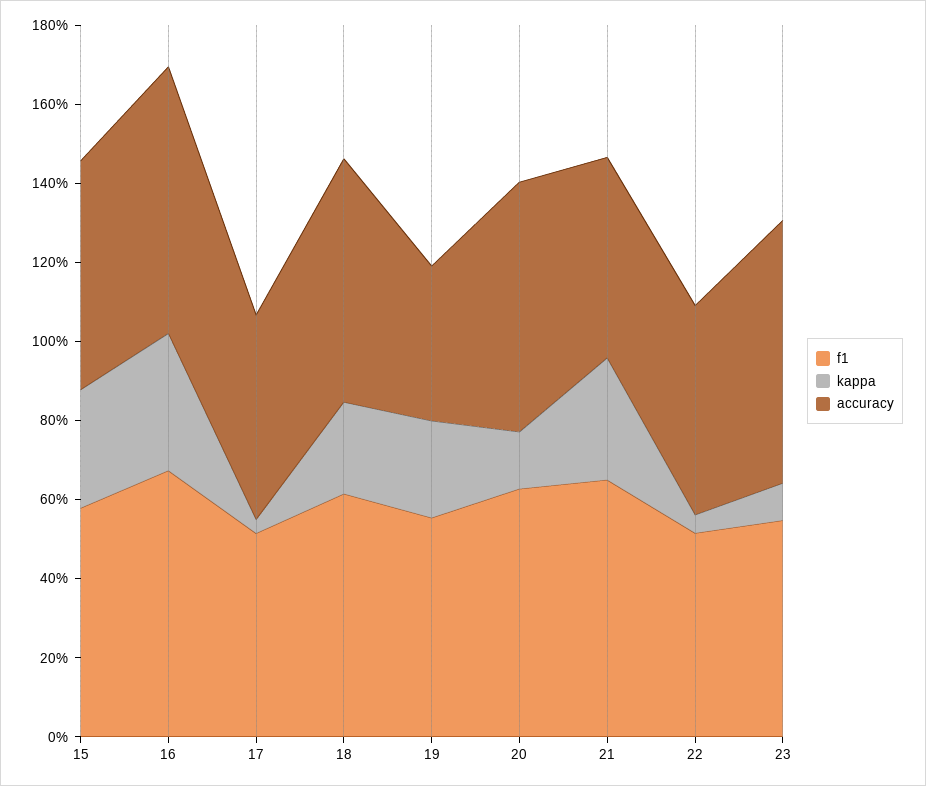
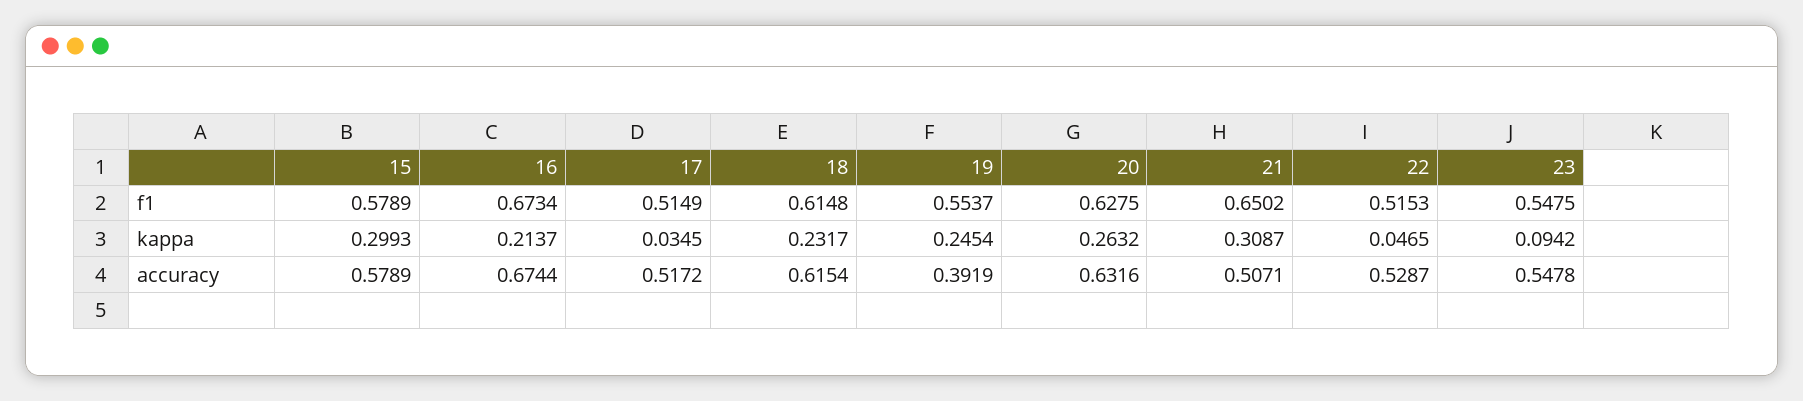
kappa, 16: 0.35 -> 0.2137
kappa, 20: 0.15 -> 0.2632
accuracy, 23: 0.65 -> 0.5478

